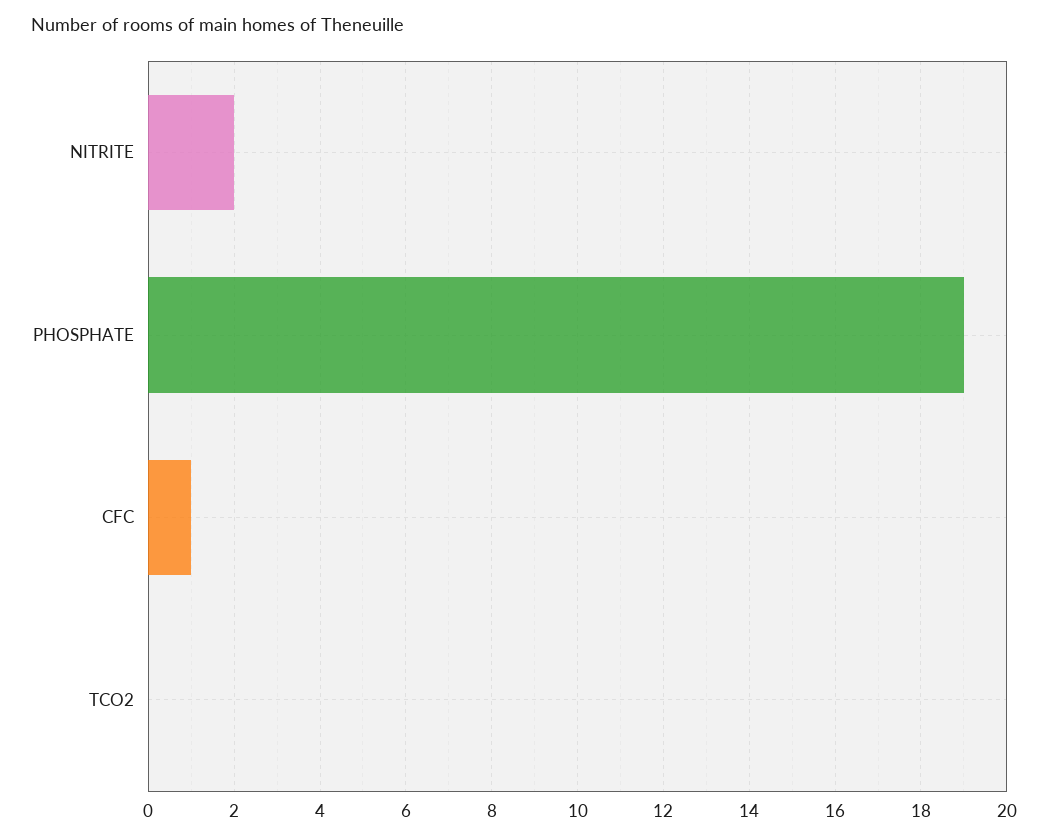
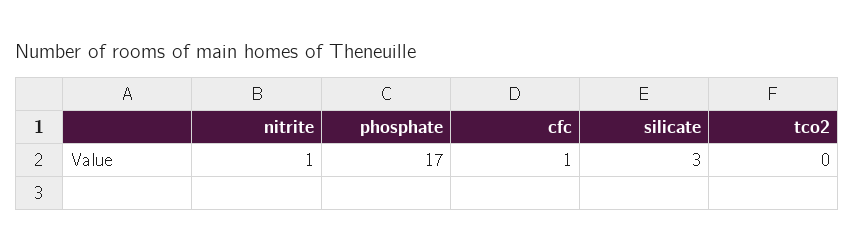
NITRITE: 2 -> 1
PHOSPHATE: 19 -> 17
silicate: none -> 3

